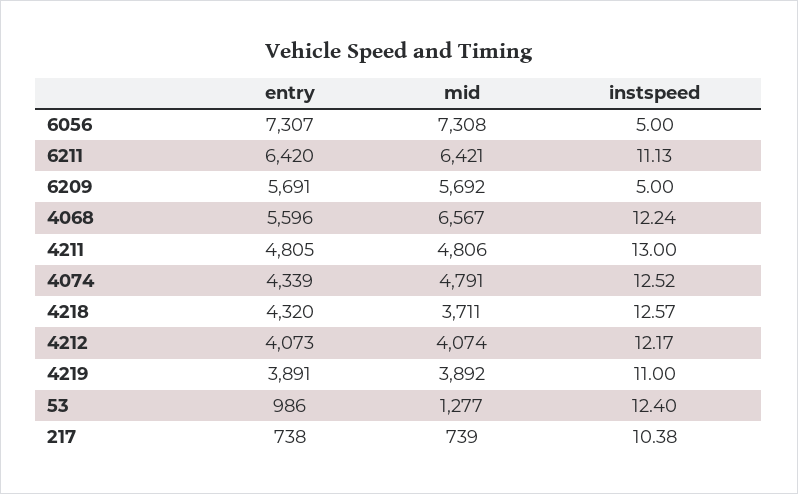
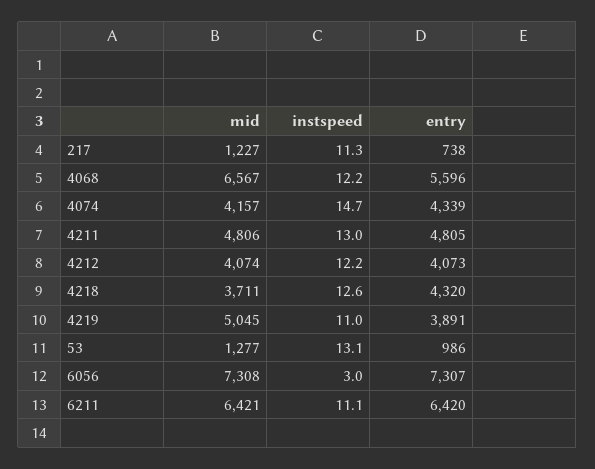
instspeed, 6056: 5 -> 3
entry, 6209: 5691 -> none
mid, 6209: 5692 -> none
instspeed, 6209: 5 -> none
mid, 4074: 4791 -> 4157
instspeed, 4074: 12.52 -> 14.7
mid, 4219: 3892 -> 5045
instspeed, 53: 12.4 -> 13.1
mid, 217: 739 -> 1227
instspeed, 217: 10.38 -> 11.3

